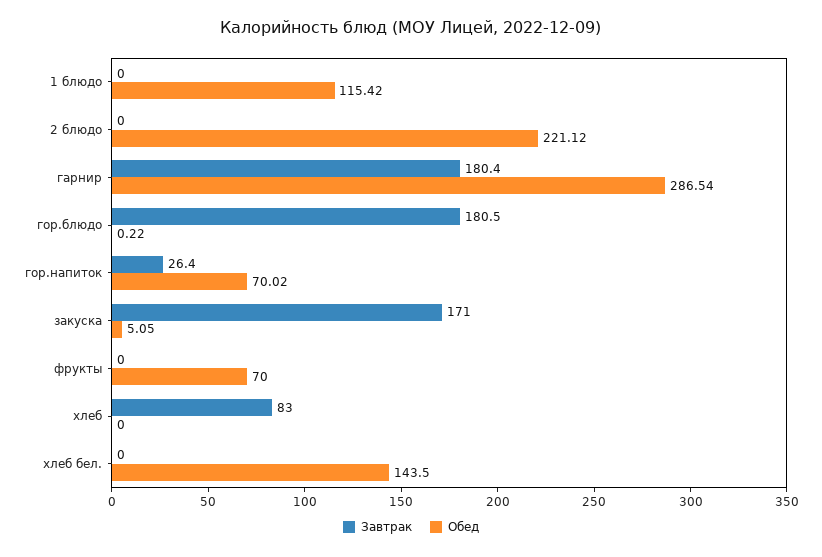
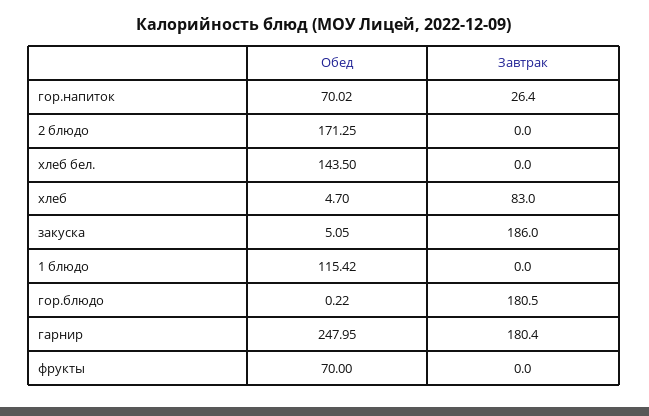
Обед, 2 блюдо: 221.12 -> 171.25
Обед, гарнир: 286.54 -> 247.95
Завтрак, закуска: 171 -> 186
Обед, хлеб: 0 -> 4.7

